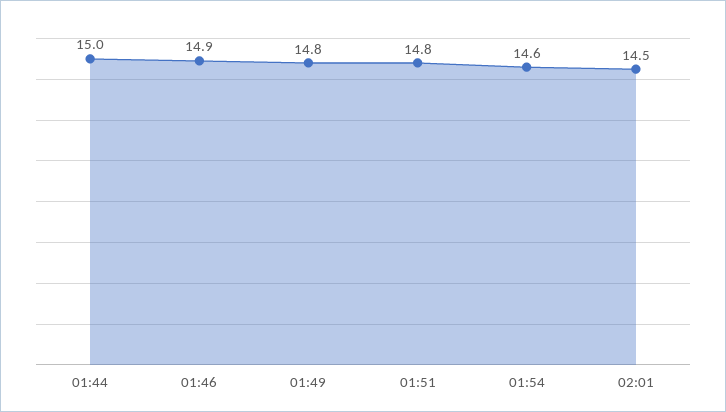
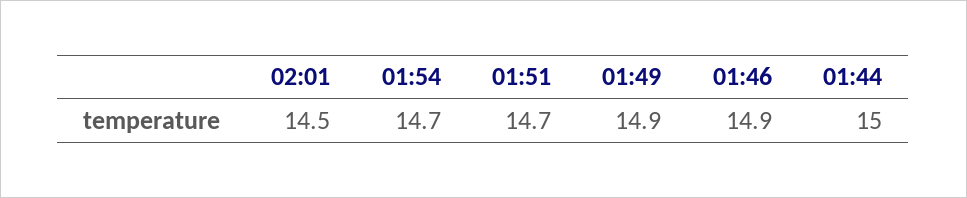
01:49: 14.8 -> 14.9
01:51: 14.8 -> 14.7
01:54: 14.6 -> 14.7

